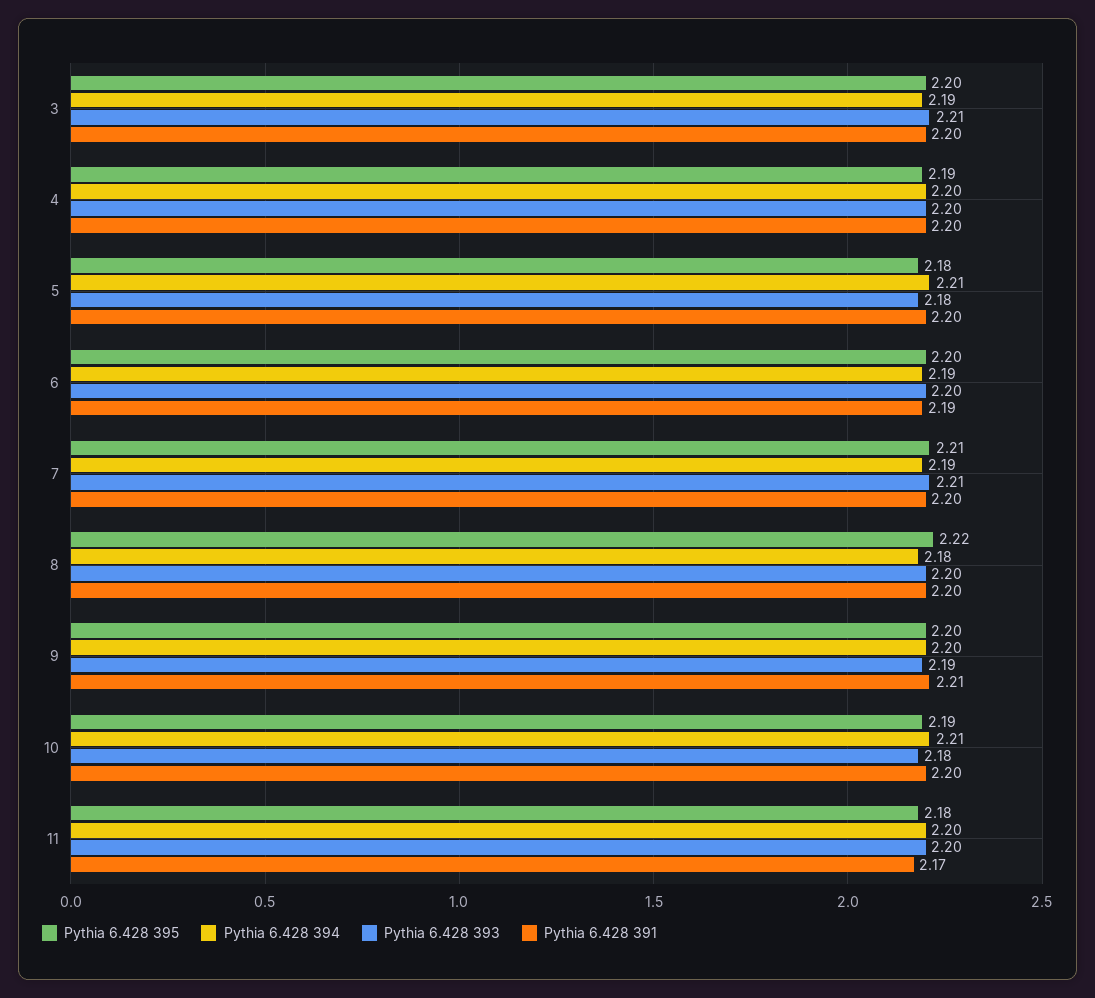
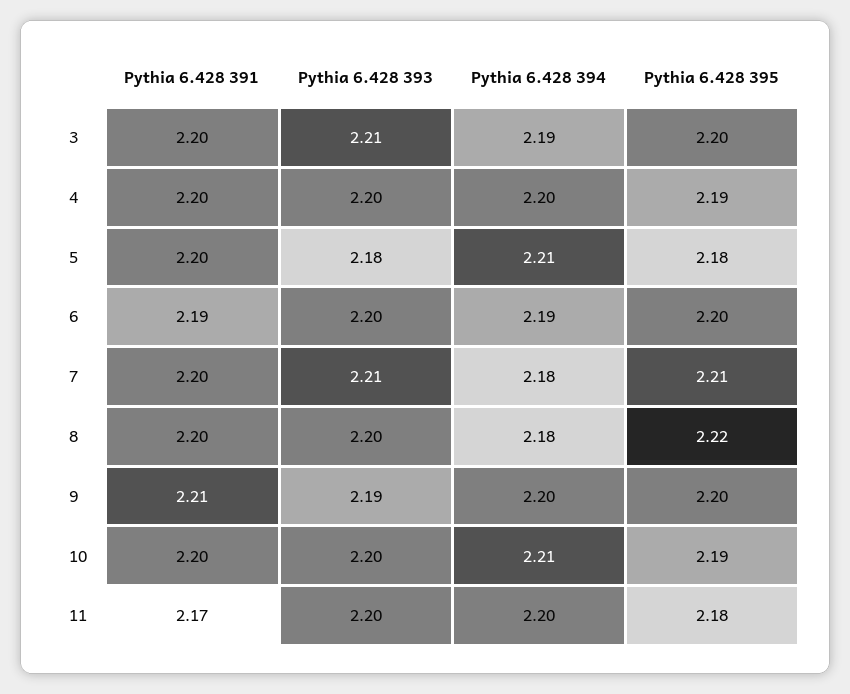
Pythia 6.428 394, 7: 2.19 -> 2.18
Pythia 6.428 393, 10: 2.18 -> 2.2

